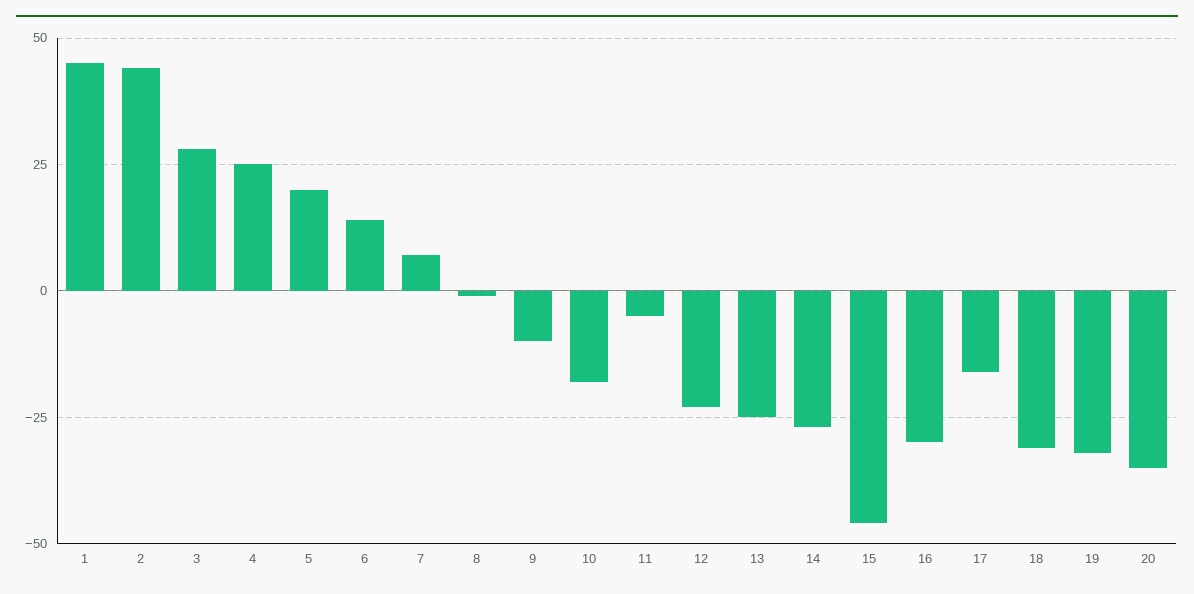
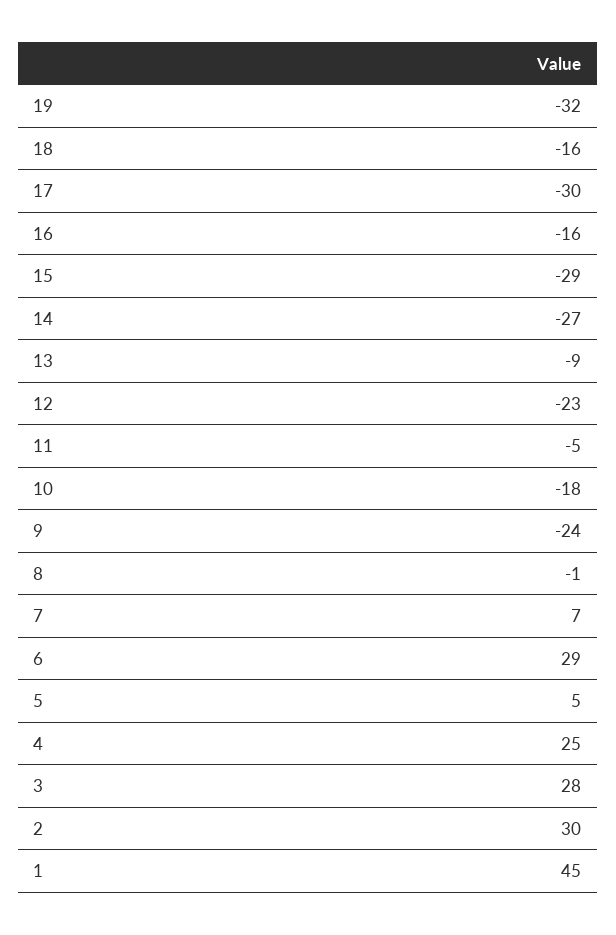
2: 45 -> 30
5: 20 -> 5
6: 15 -> 29
9: -10 -> -24
13: -25 -> -9
15: -45 -> -29
16: -30 -> -16
17: -15 -> -30
18: -30 -> -16
20: -35 -> none

